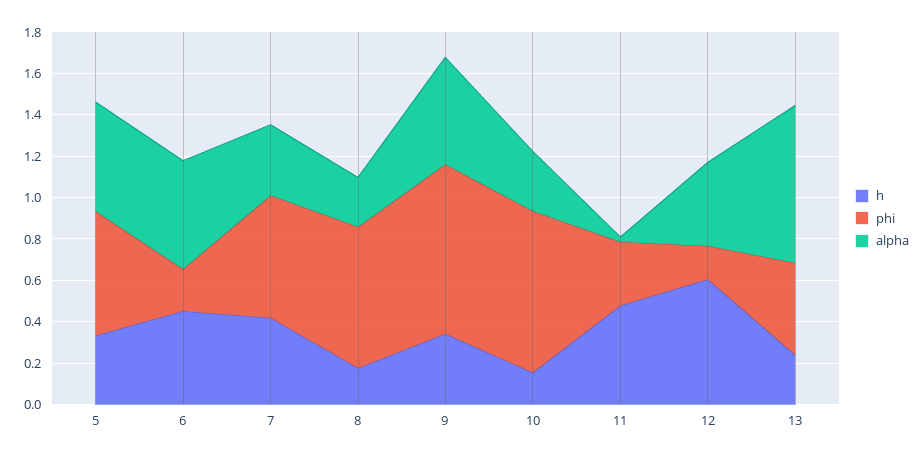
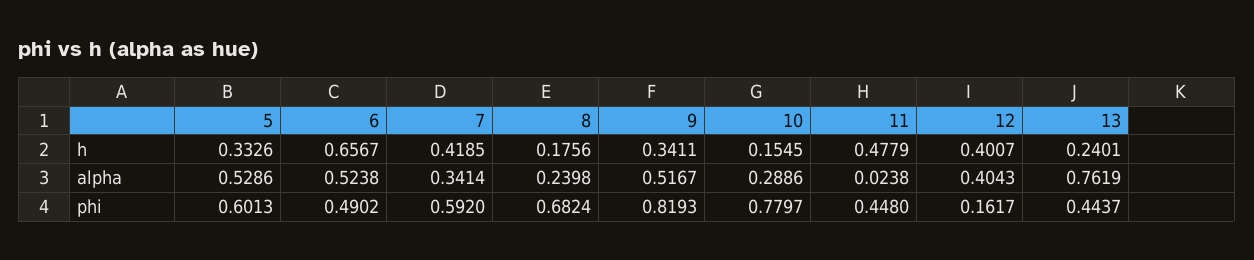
h, 6: 0.45 -> 0.6567
phi, 6: 0.2 -> 0.4902
phi, 11: 0.3 -> 0.448
h, 12: 0.6 -> 0.4007

